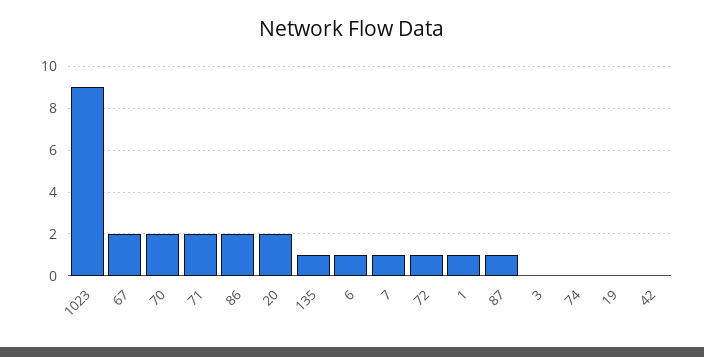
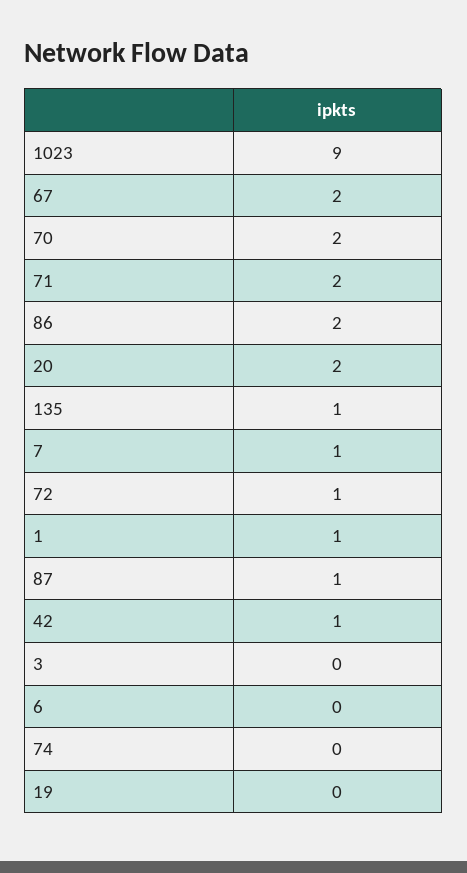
6: 1 -> 0
42: 0 -> 1

